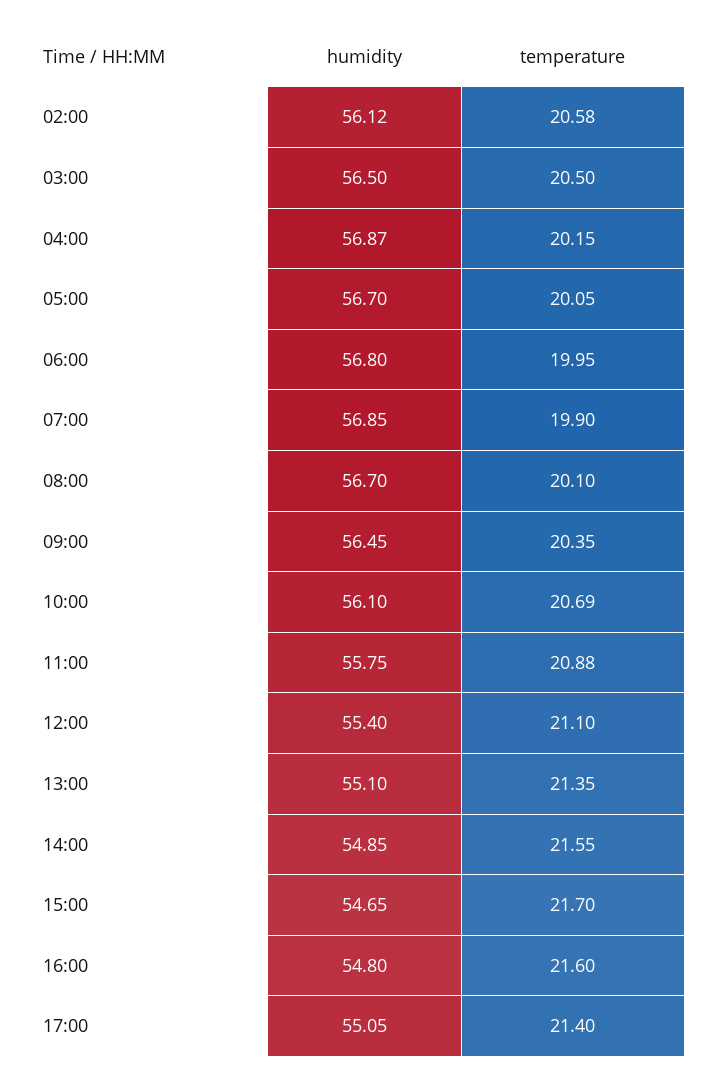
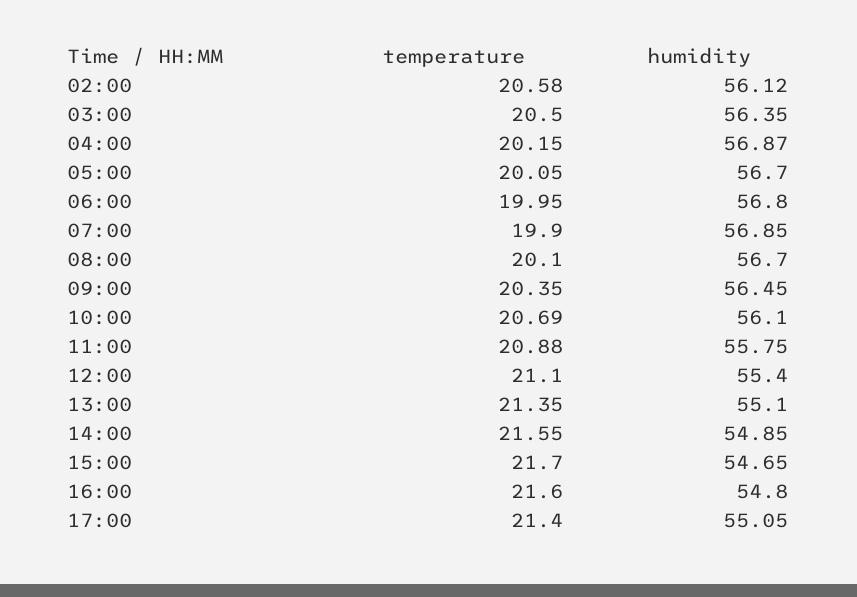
humidity, 03:00: 56.5 -> 56.35

